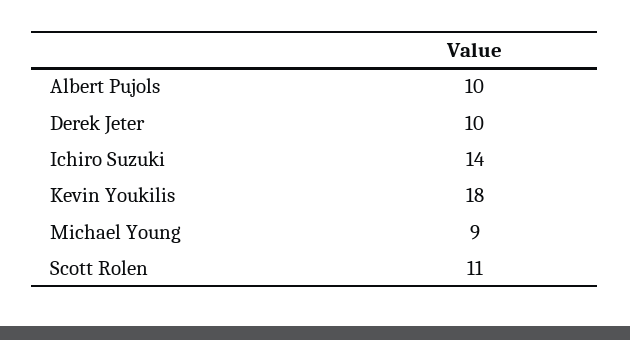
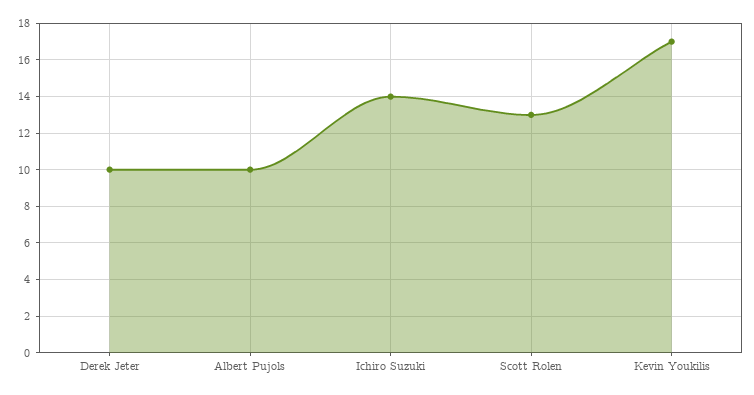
Kevin Youkilis: 18 -> 17
Michael Young: 9 -> none
Scott Rolen: 11 -> 13

